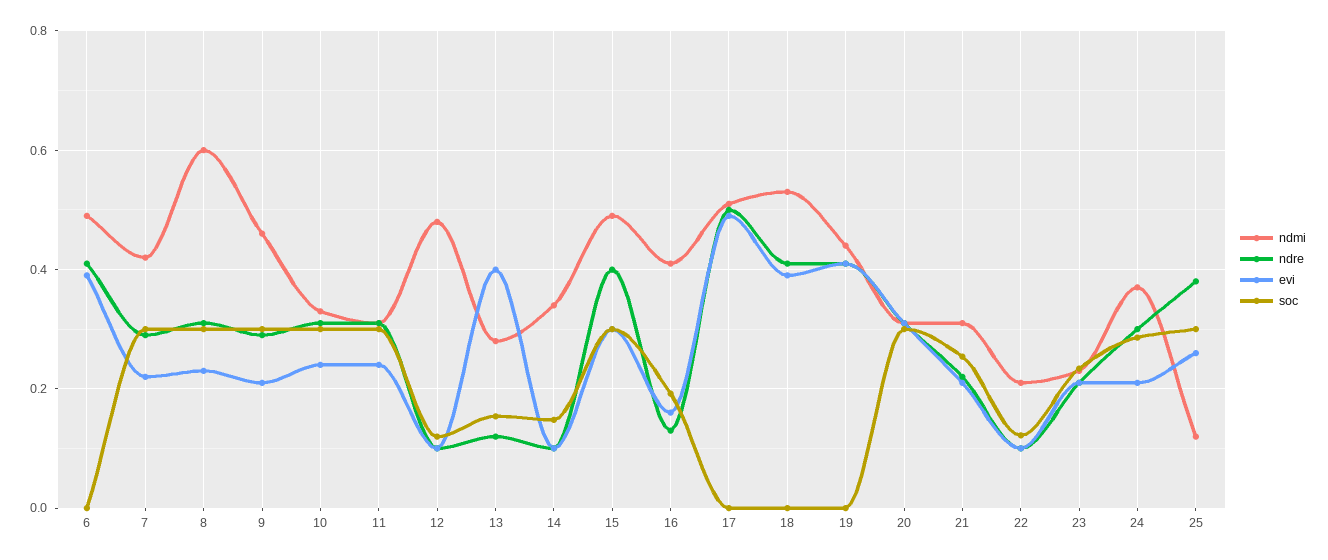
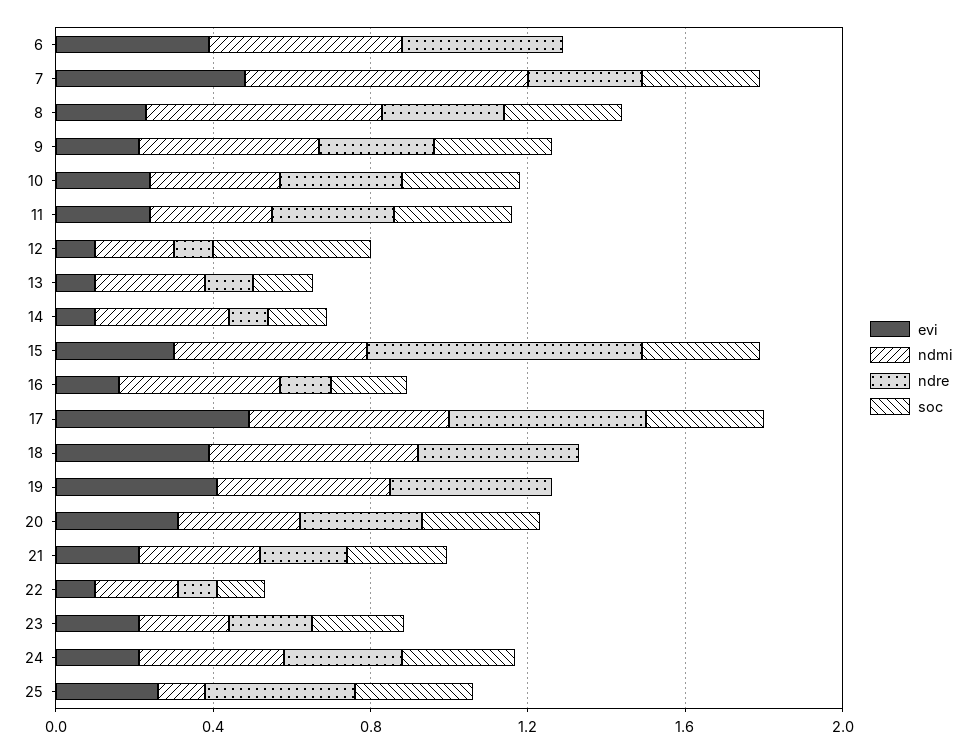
ndmi, 7: 0.42 -> 0.7
evi, 7: 0.22 -> 0.5
ndmi, 12: 0.48 -> 0.2
soc, 12: 0.12 -> 0.4
evi, 13: 0.4 -> 0.1
ndre, 15: 0.4 -> 0.7
soc, 17: 0 -> 0.3

